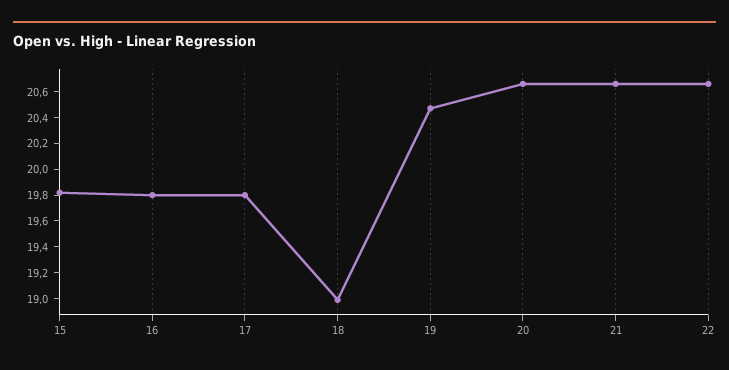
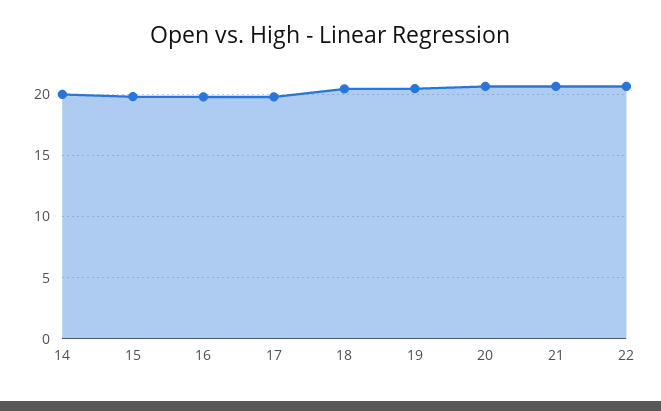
18: 19 -> 20.5
14: none -> 20

